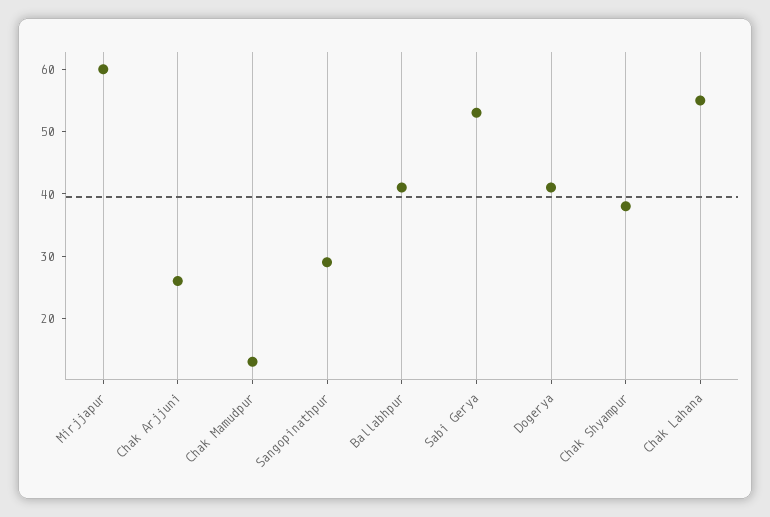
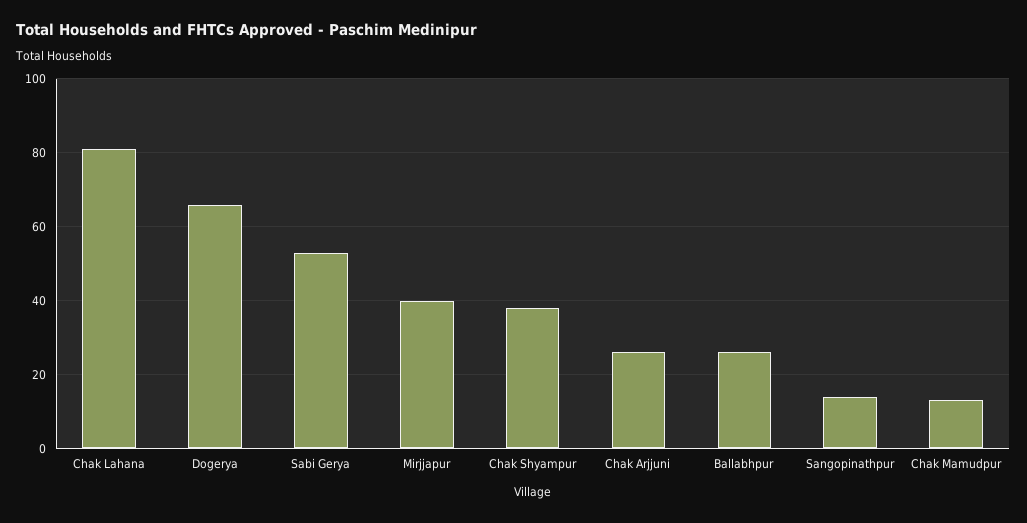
Mirjjapur: 60 -> 40
Sangopinathpur: 30 -> 15
Ballabhpur: 40 -> 25
Dogerya: 40 -> 65
Chak Lahana: 55 -> 80

